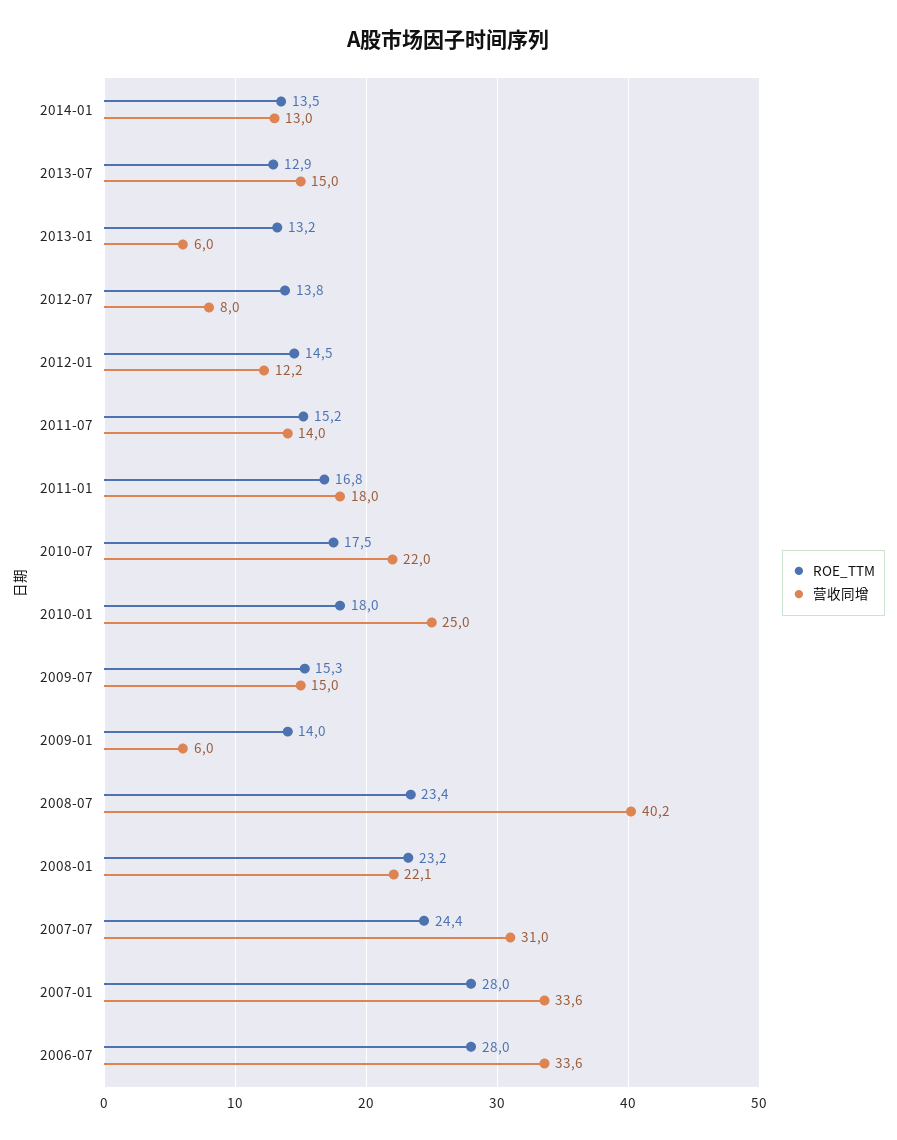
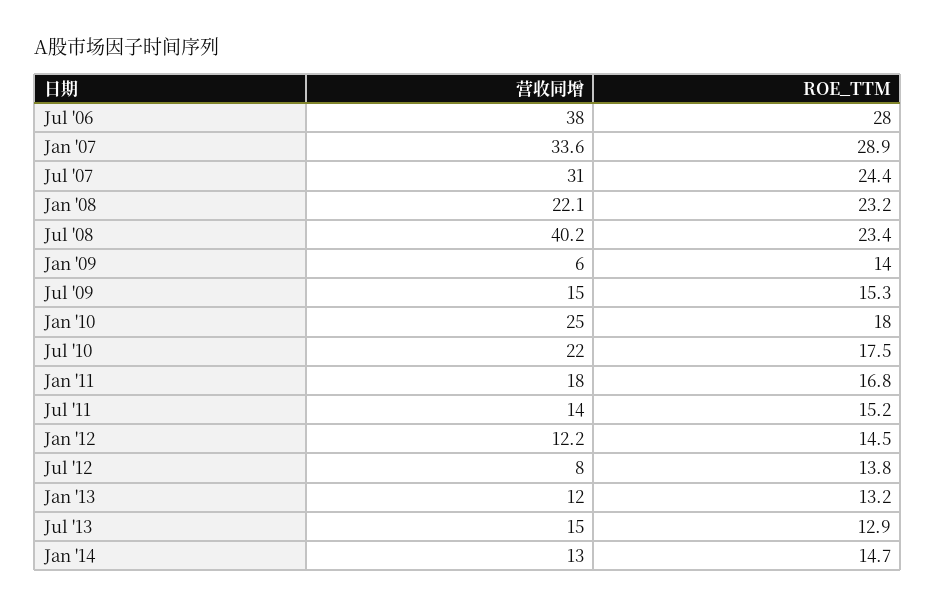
ROE_TTM, 2014-01: 13.5 -> 14.7
营收同增, 2013-01: 6 -> 12
ROE_TTM, 2007-01: 28 -> 28.9
营收同增, 2006-07: 33.6 -> 38

